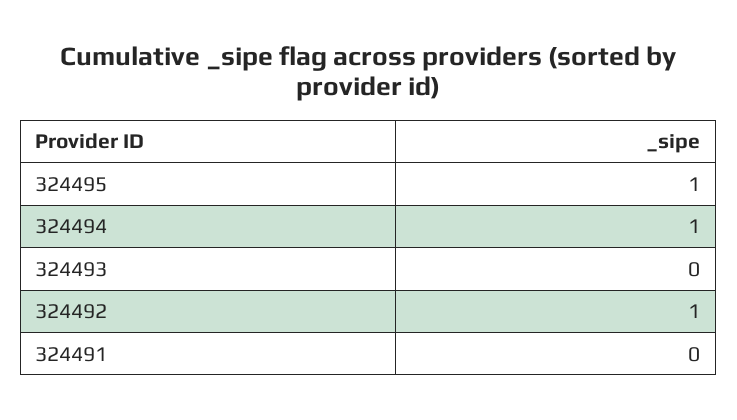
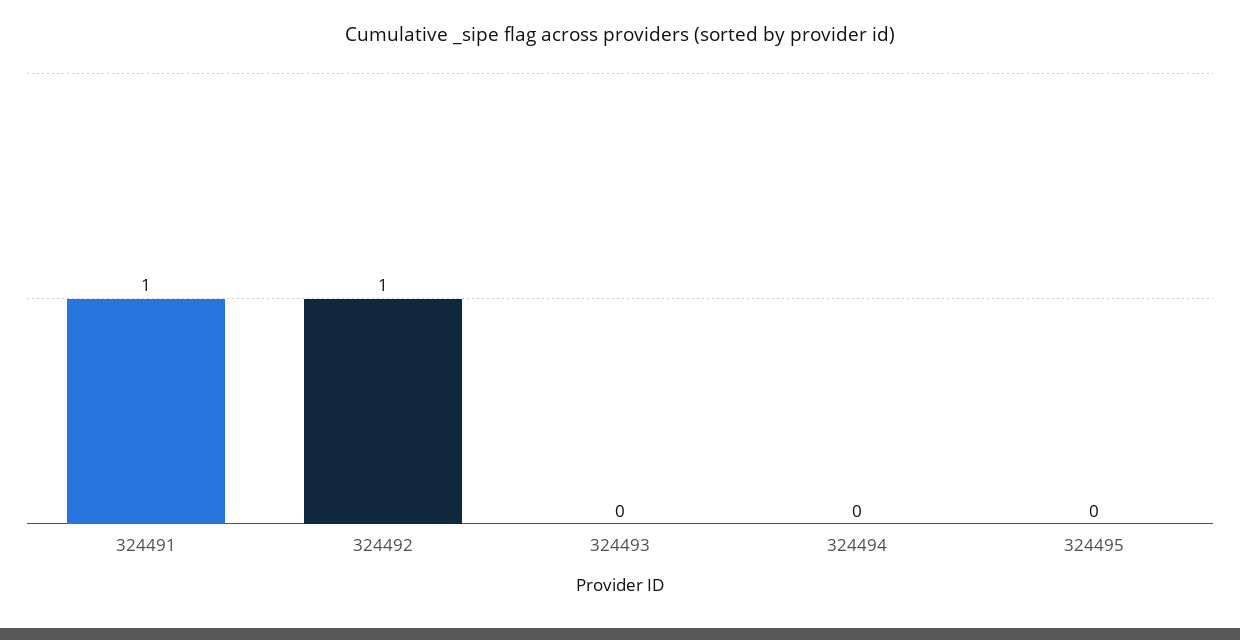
324495: 1 -> 0
324494: 1 -> 0
324491: 0 -> 1

